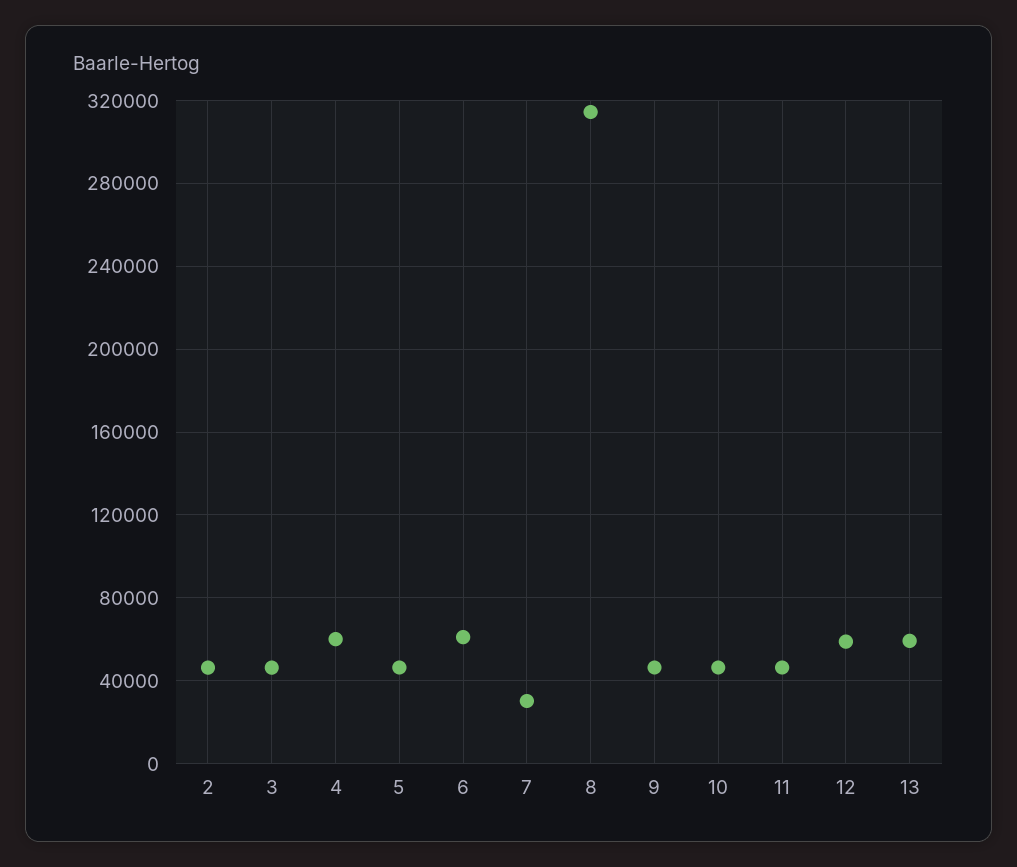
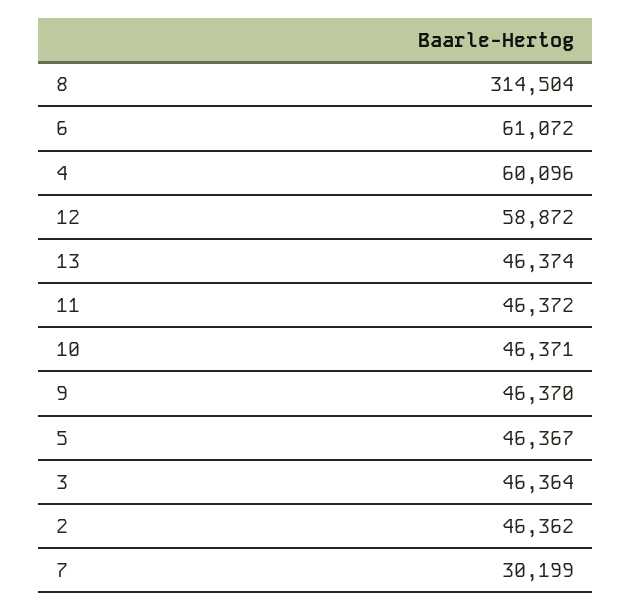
13: 60000 -> 46374

